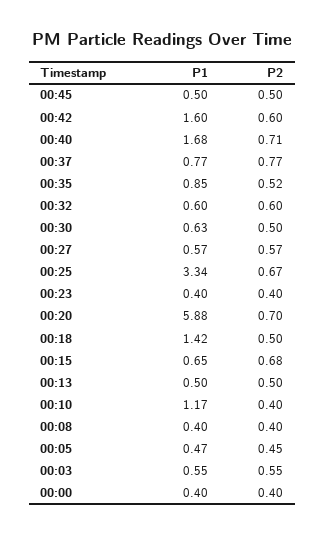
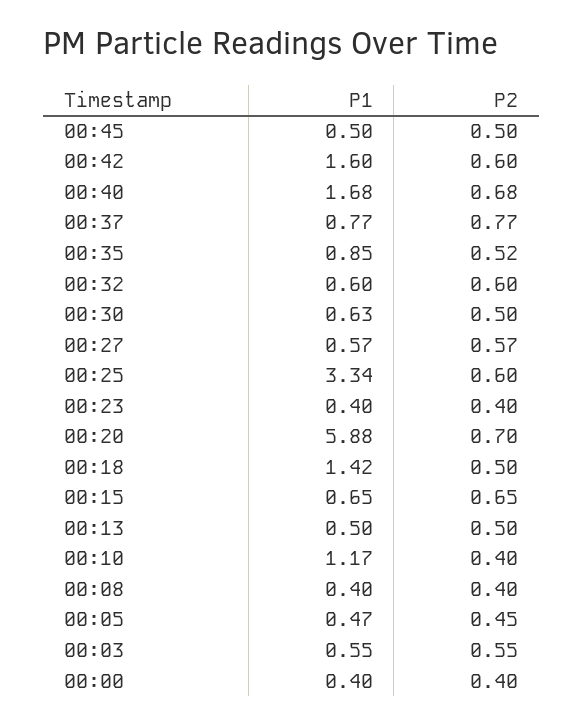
P2, 00:40: 0.71 -> 0.68
P2, 00:25: 0.67 -> 0.6
P2, 00:15: 0.68 -> 0.65

